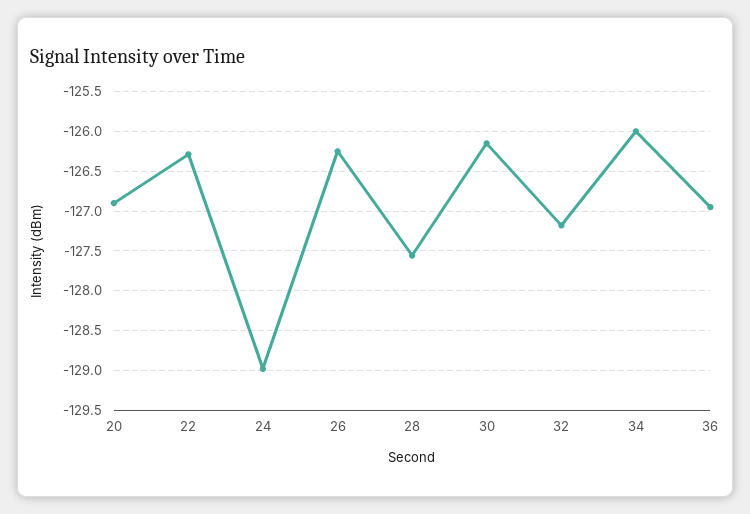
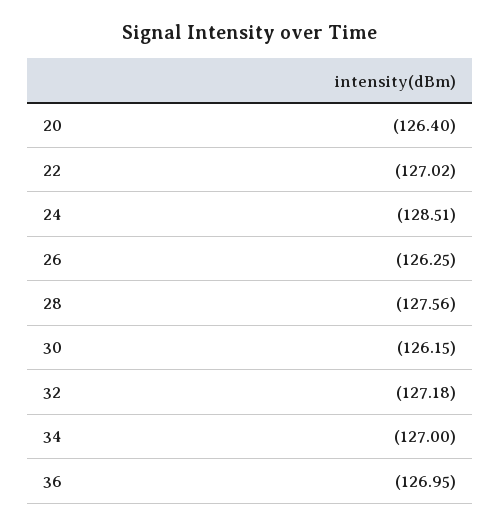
20: -126.9 -> -126.4
22: -126.3 -> -127.02
24: -129 -> -128.51
34: -126 -> -127

